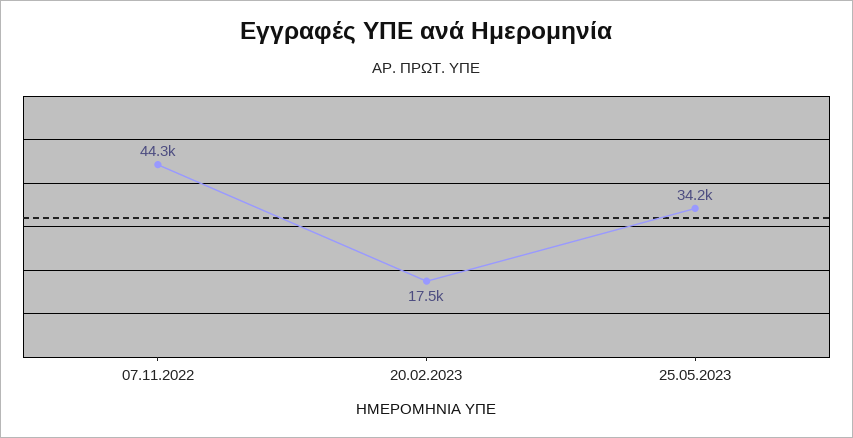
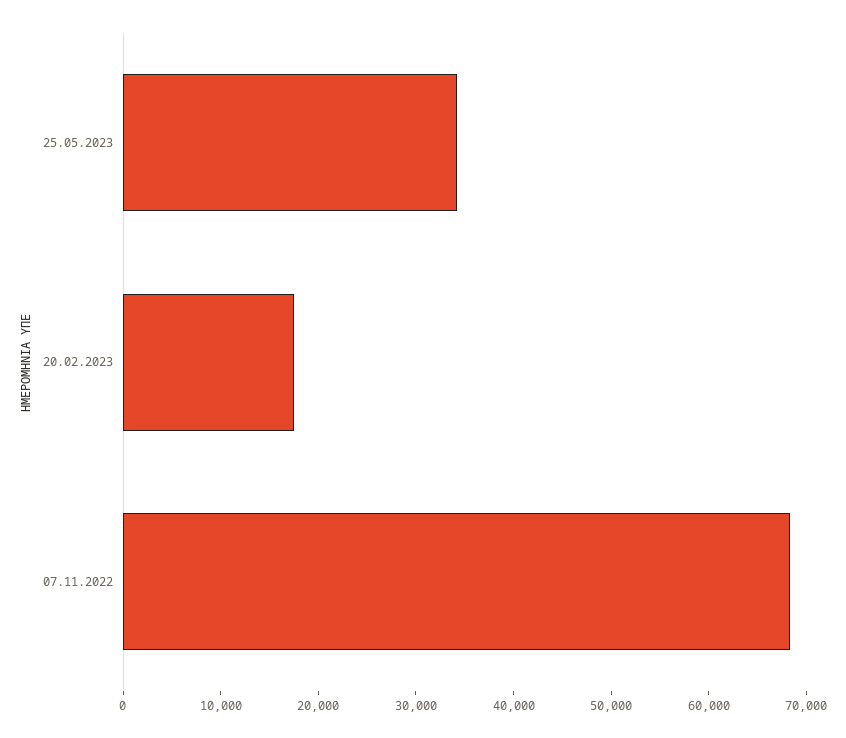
07.11.2022: 44300 -> 68000

